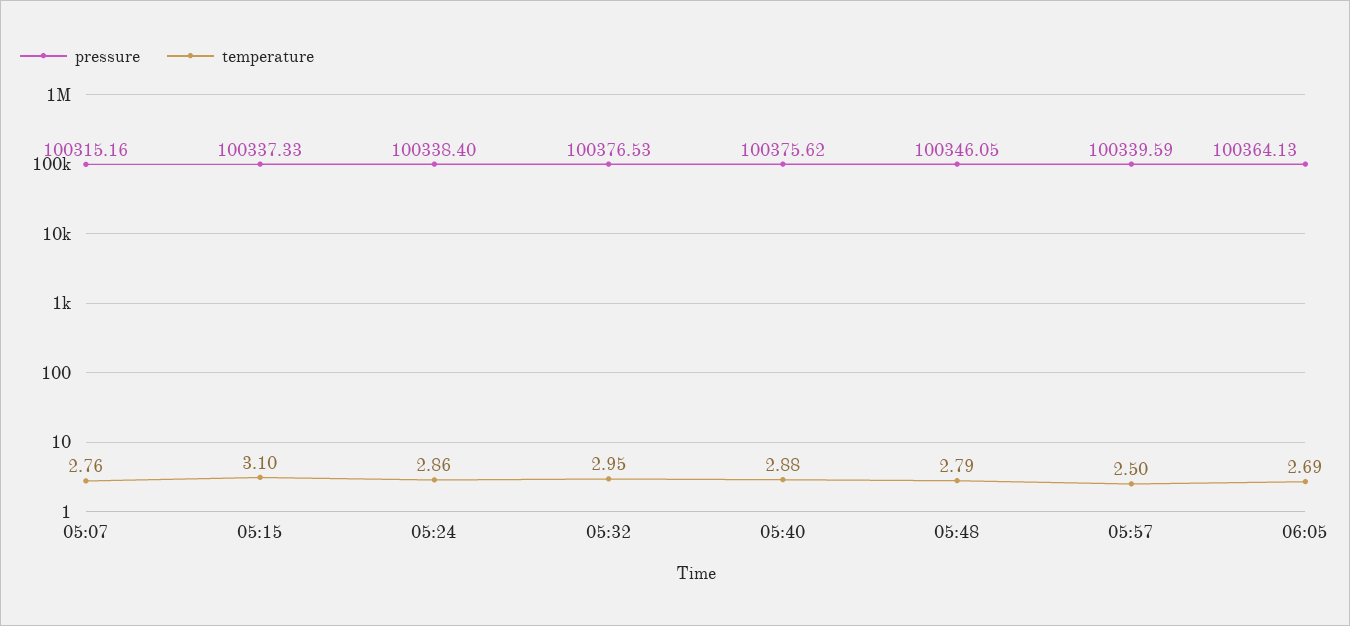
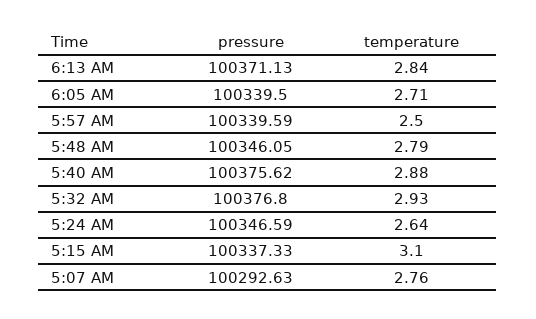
pressure, 05:07: 100315.16 -> 100292.63
pressure, 05:24: 100338.4 -> 100346.59
temperature, 05:24: 2.86 -> 2.64
pressure, 05:32: 100376.53 -> 100376.8
temperature, 05:32: 2.95 -> 2.93
pressure, 06:05: 100364.13 -> 100339.5
temperature, 06:05: 2.69 -> 2.71
pressure, 6:13 AM: none -> 100371.13
temperature, 6:13 AM: none -> 2.84

